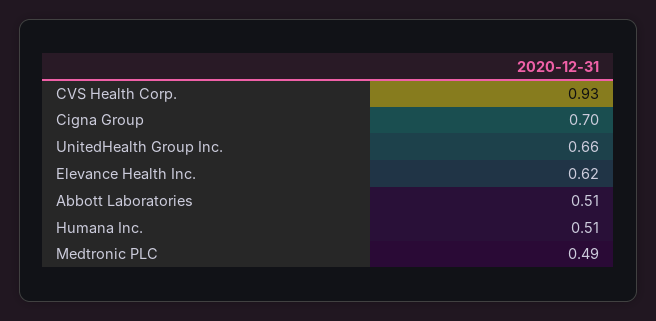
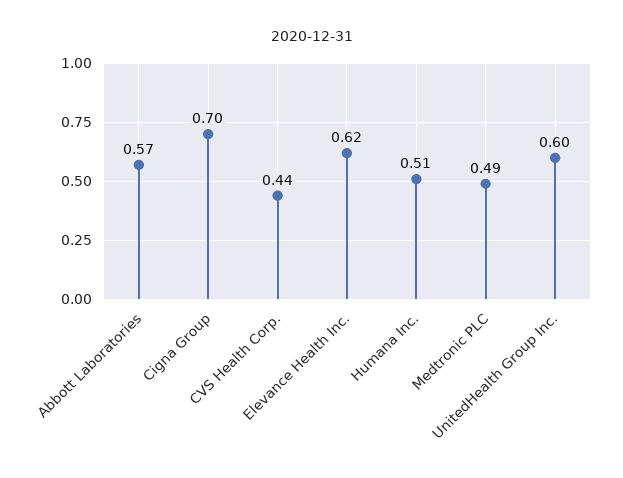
CVS Health Corp.: 0.93 -> 0.44
UnitedHealth Group Inc.: 0.66 -> 0.6
Abbott Laboratories: 0.51 -> 0.57

